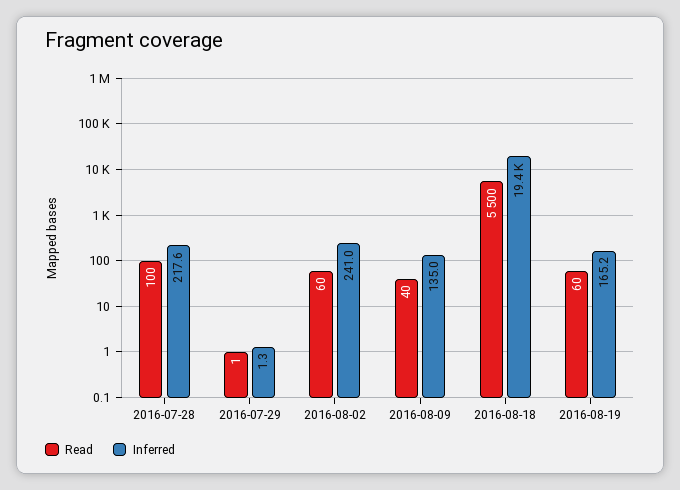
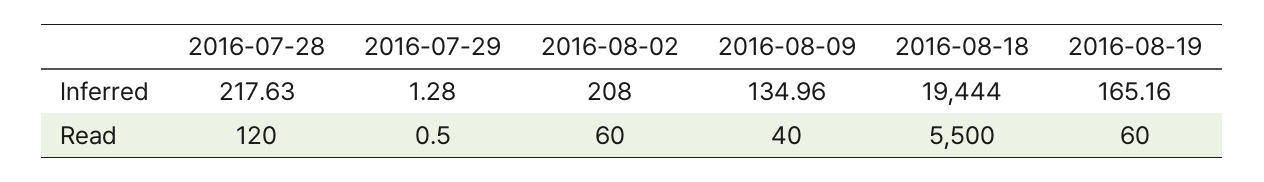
Read, 2016-07-28: 100 -> 120
Inferred, 2016-08-02: 241 -> 208

